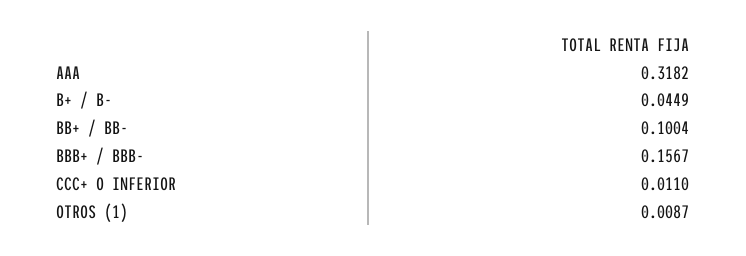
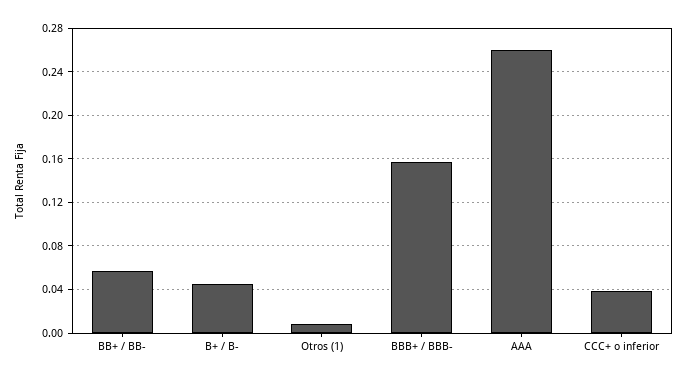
AAA: 0.3182 -> 0.26
BB+ / BB-: 0.1004 -> 0.06
CCC+ O INFERIOR: 0.011 -> 0.04

